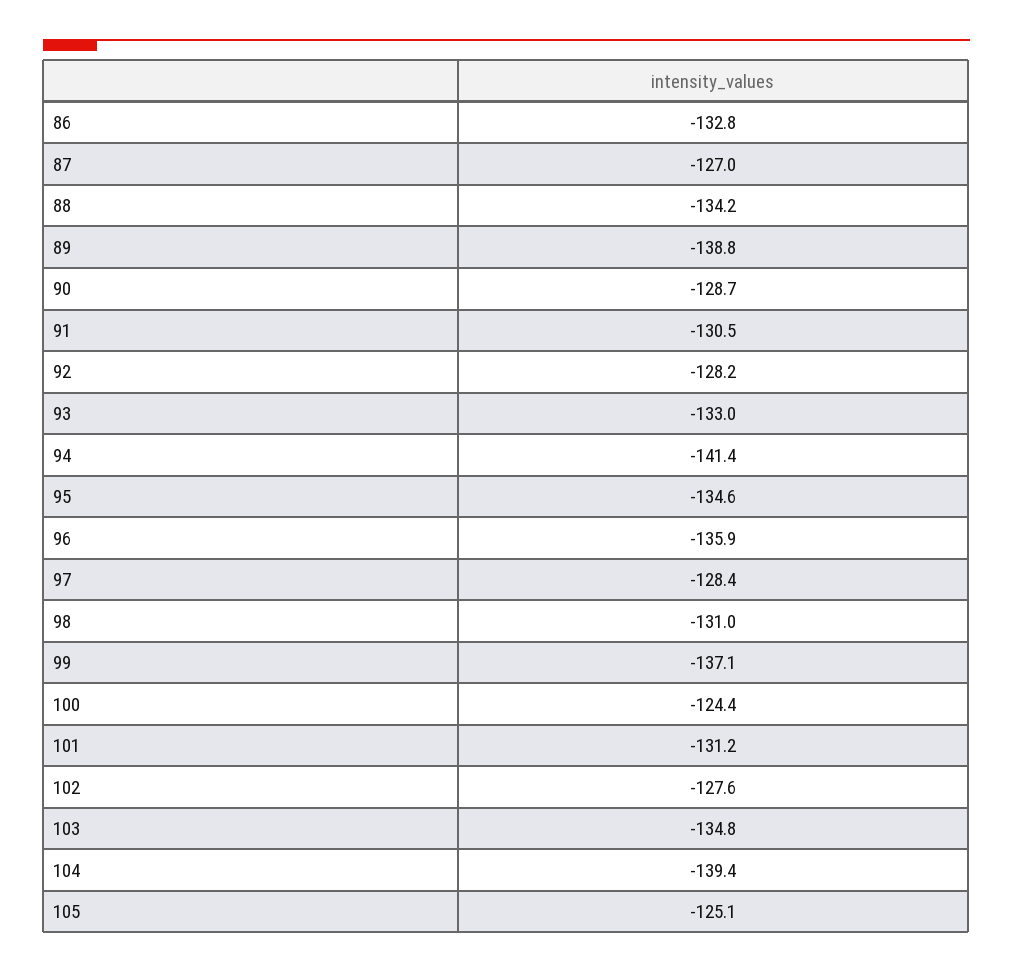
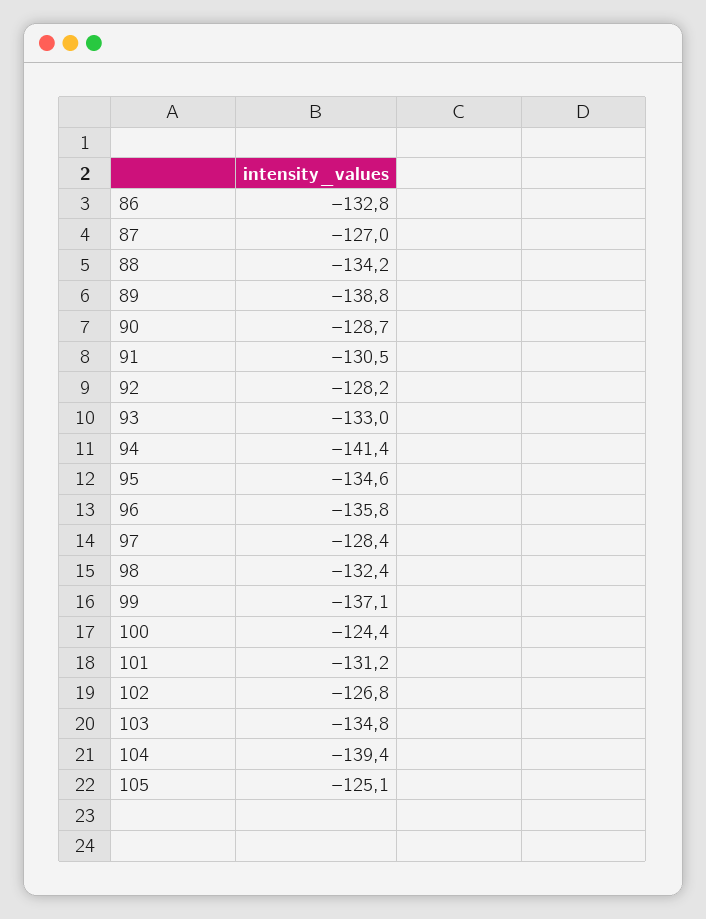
96: -135.9 -> -135.8
98: -131 -> -132.4
102: -127.6 -> -126.8

